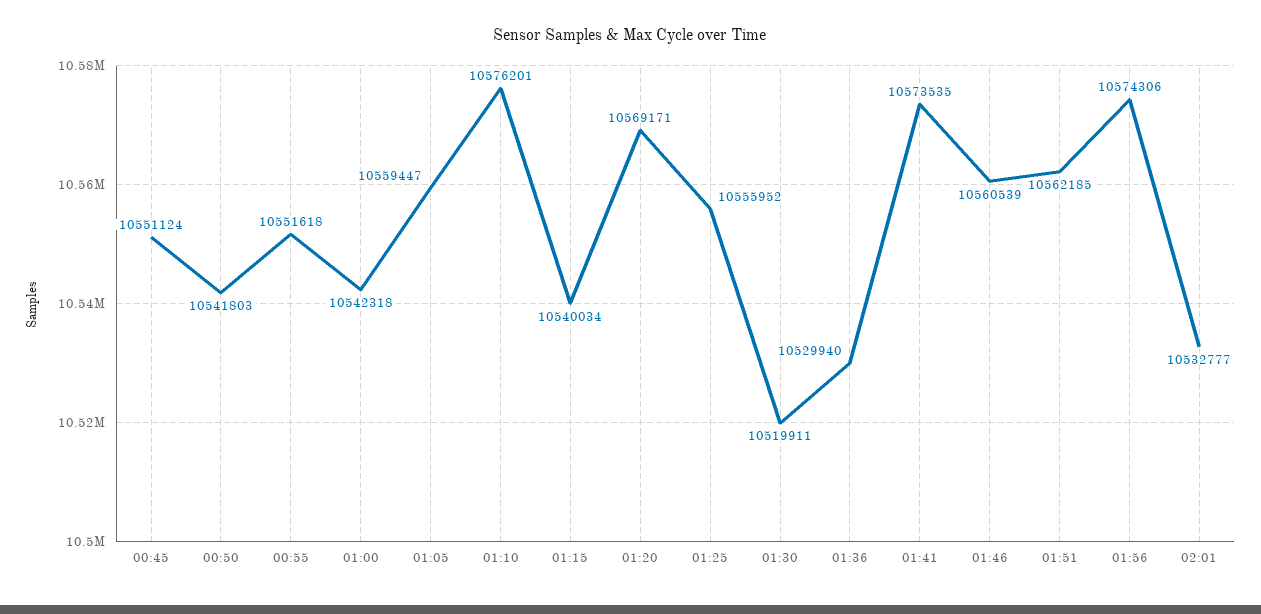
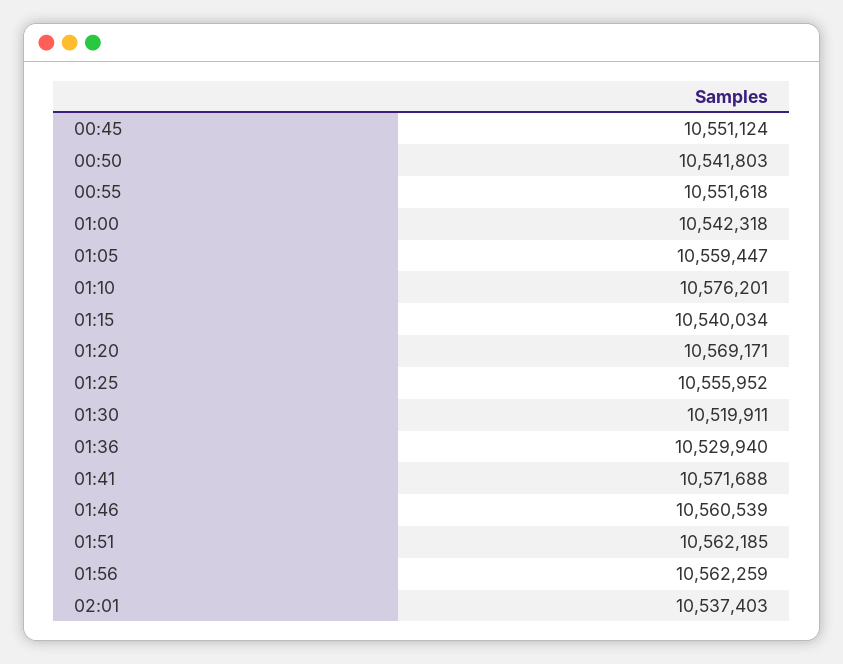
01:41: 10573535 -> 10571688
01:56: 10574306 -> 10562259
02:01: 10532777 -> 10537403

